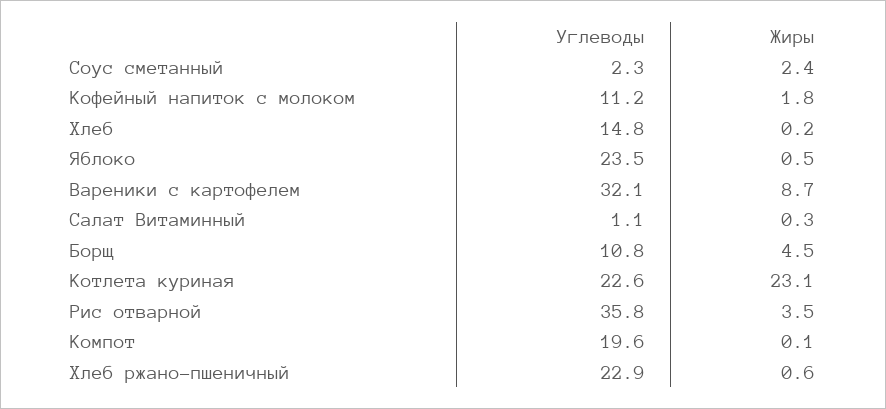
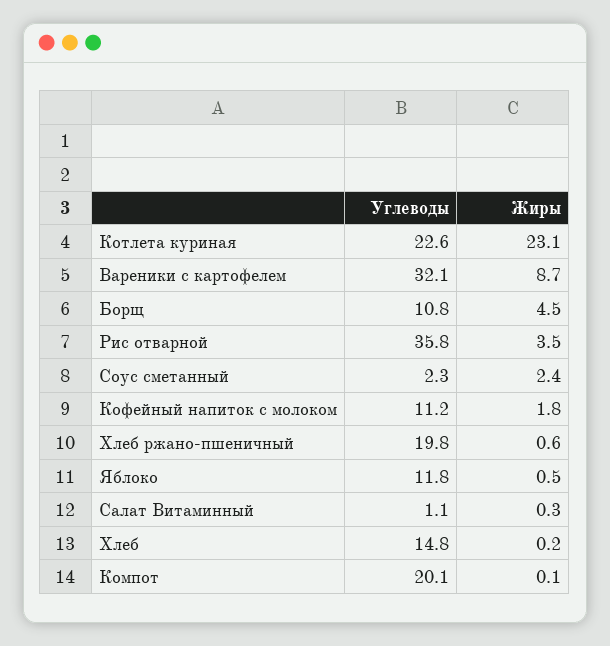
Углеводы, Яблоко: 23.5 -> 11.8
Углеводы, Компот: 19.6 -> 20.1
Углеводы, Хлеб ржано-пшеничный: 22.9 -> 19.8

